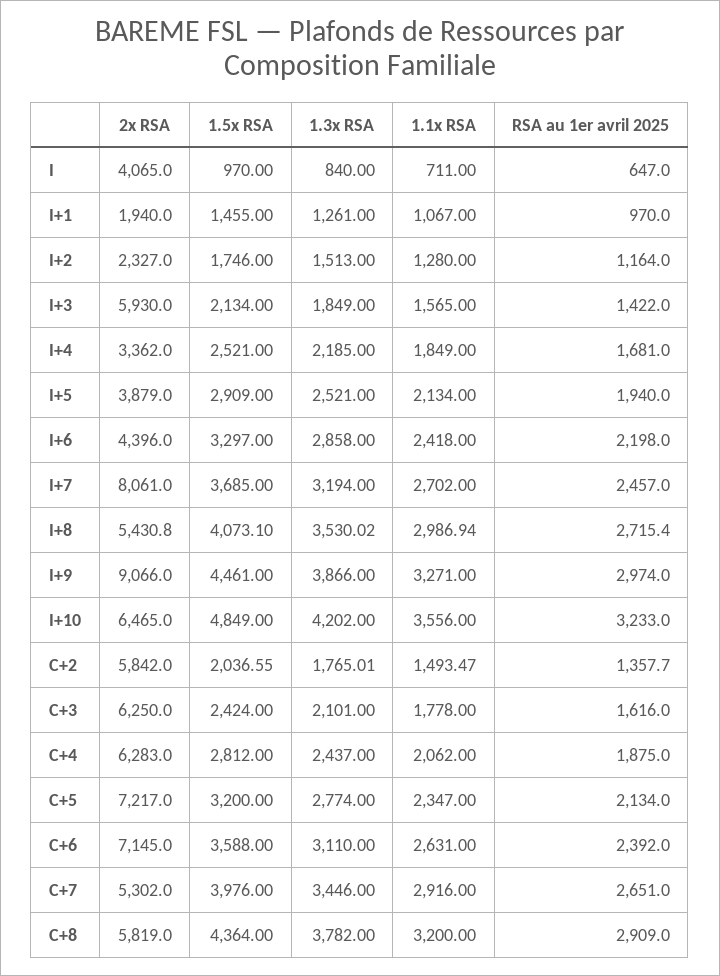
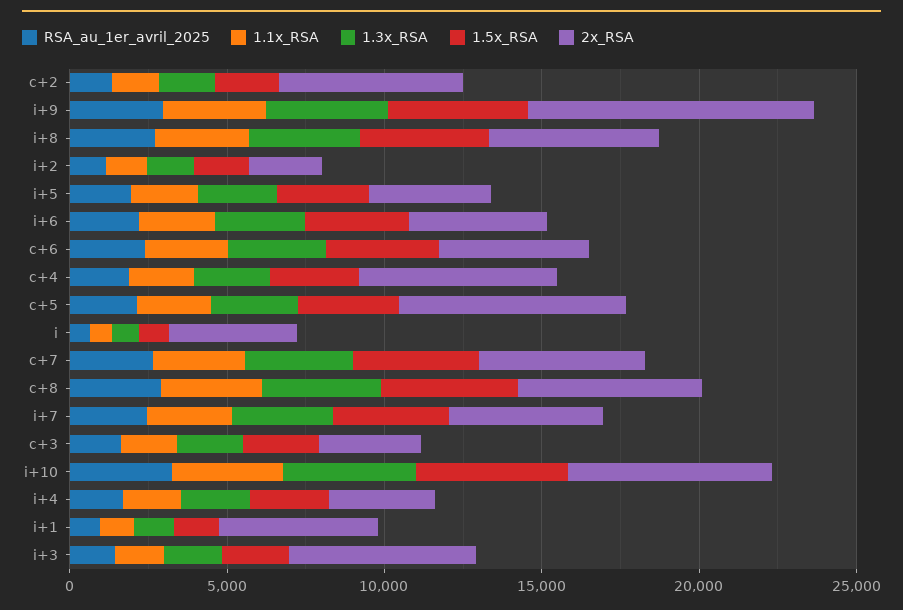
2x RSA, I+1: 1940 -> 5000
2x RSA, I+7: 8061 -> 5000
2x RSA, C+3: 6250 -> 3000
2x RSA, C+6: 7145 -> 5000

